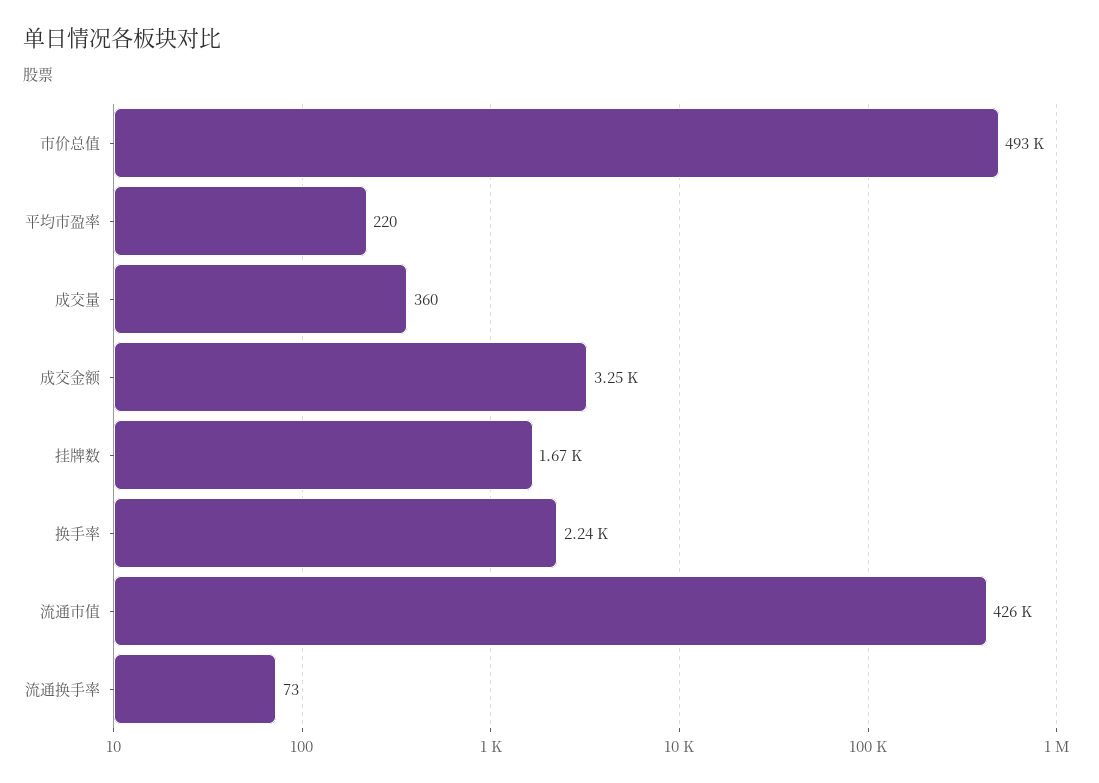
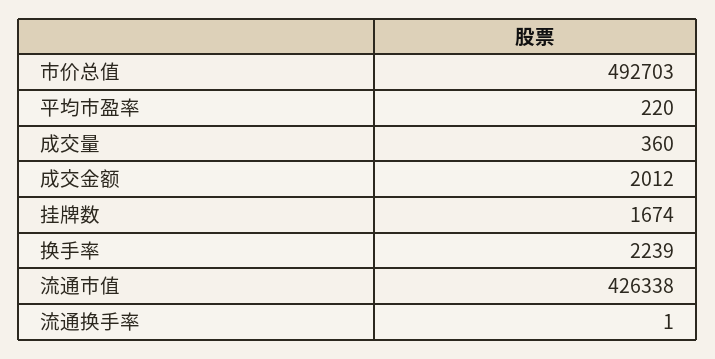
成交金额: 3250 -> 2012
流通换手率: 73 -> 1

